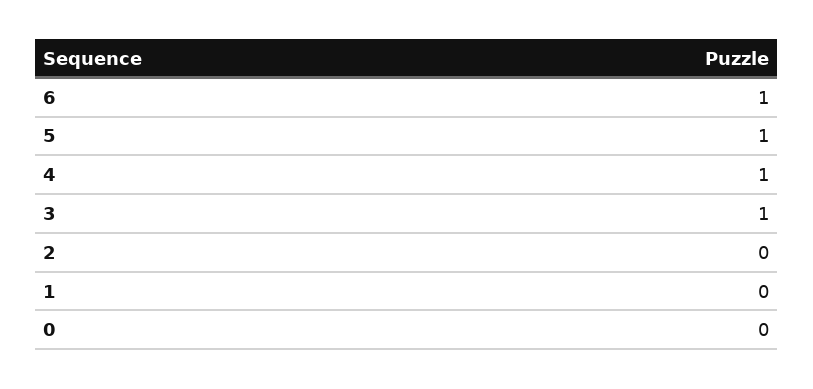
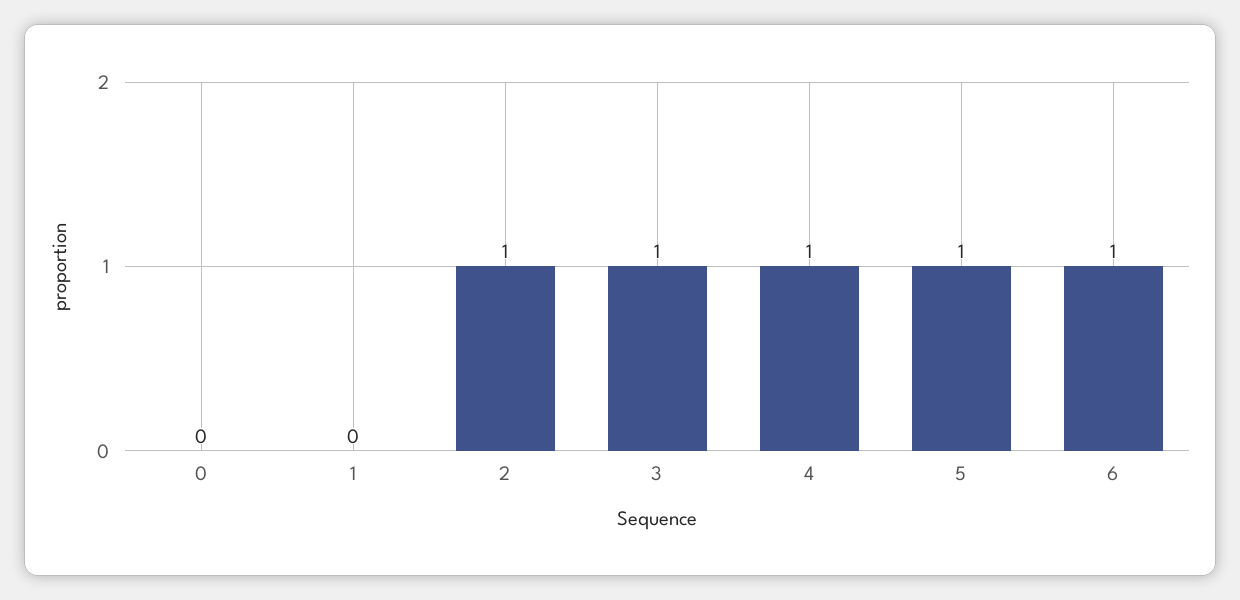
2: 0 -> 1

